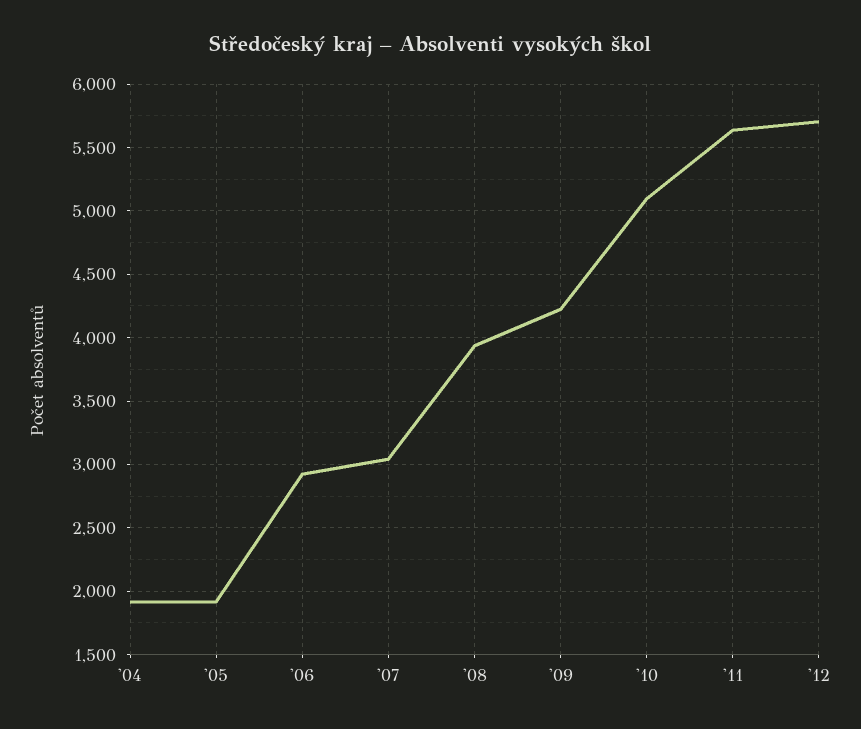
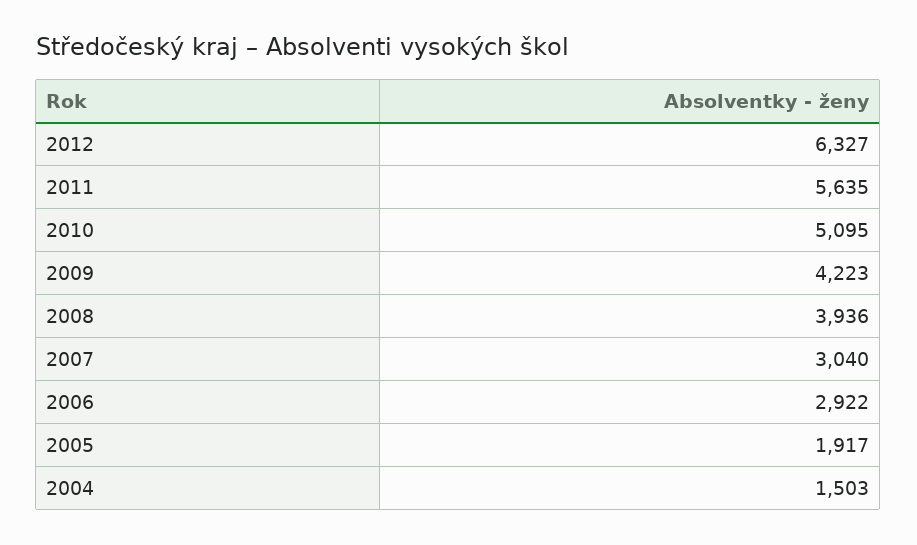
'04: 1900 -> 1503
'12: 5700 -> 6327

